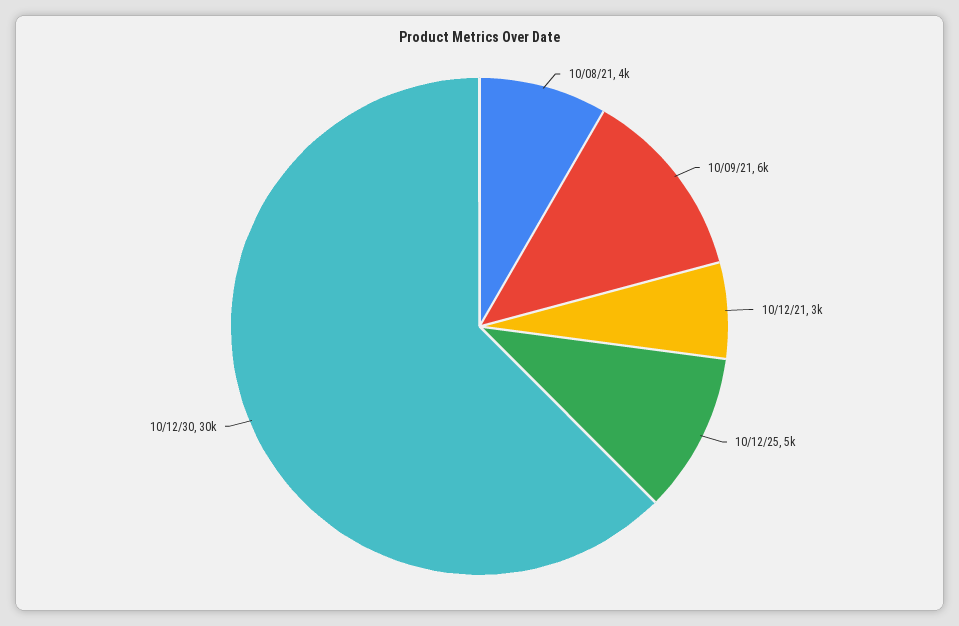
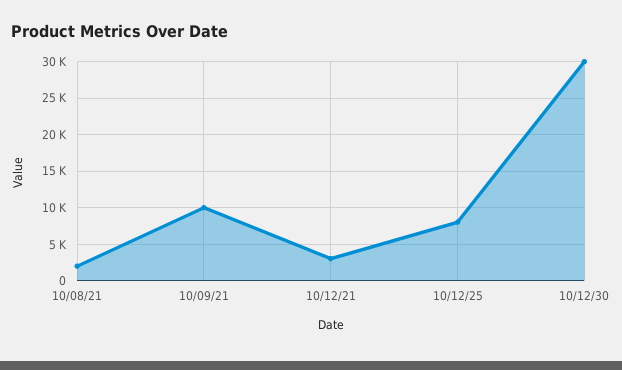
10/08/21: 4000 -> 2000
10/09/21: 6000 -> 10000
10/12/25: 5000 -> 8000

